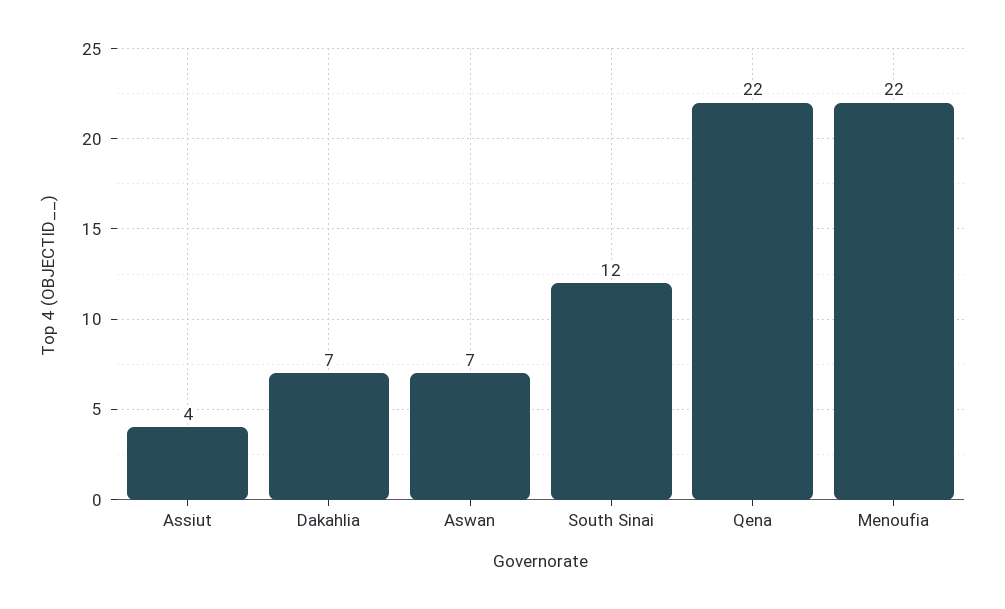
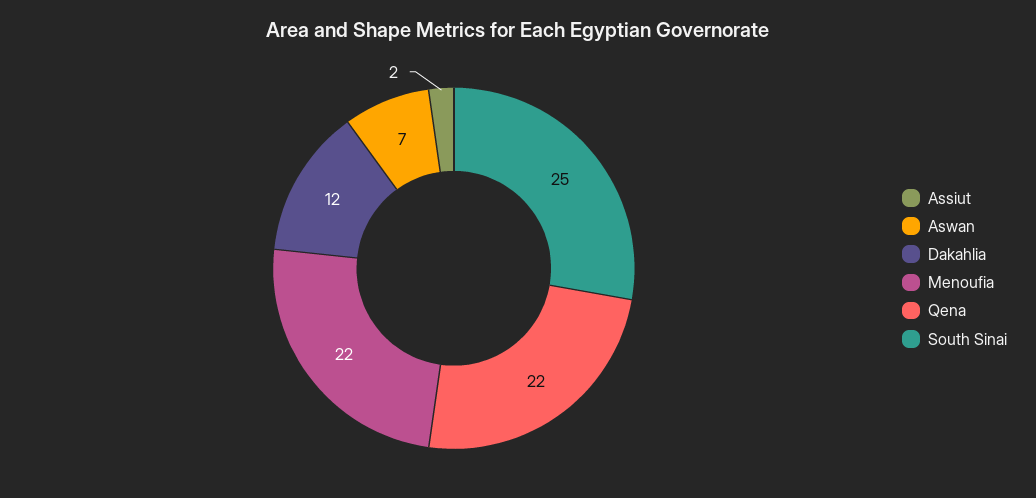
Assiut: 4 -> 2
Dakahlia: 7 -> 12
South Sinai: 12 -> 25

